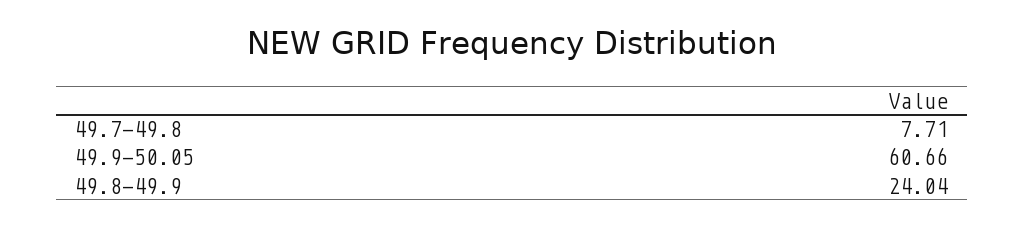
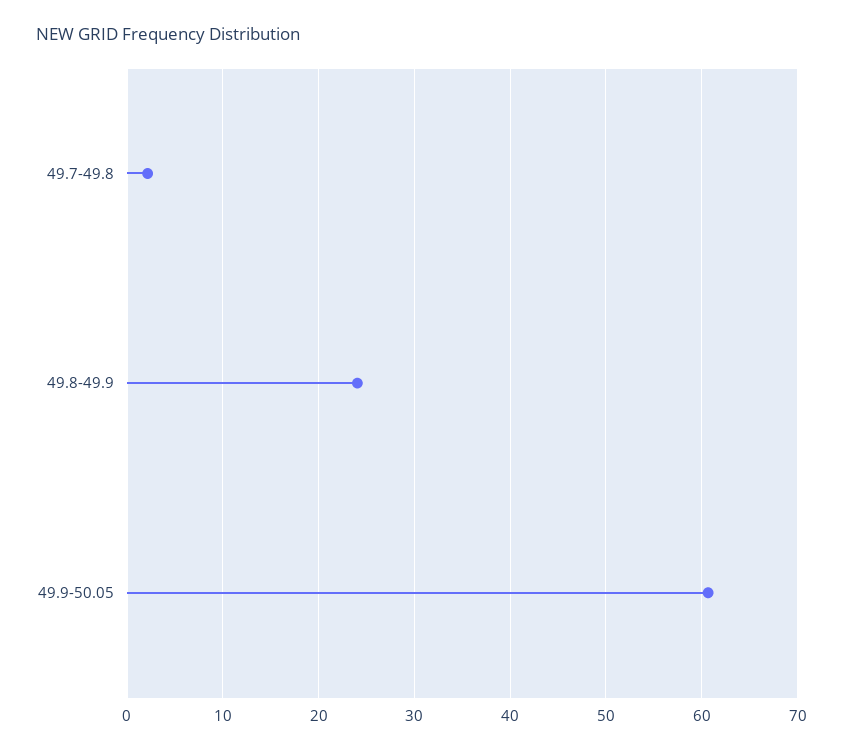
49.7-49.8: 7.71 -> 2

